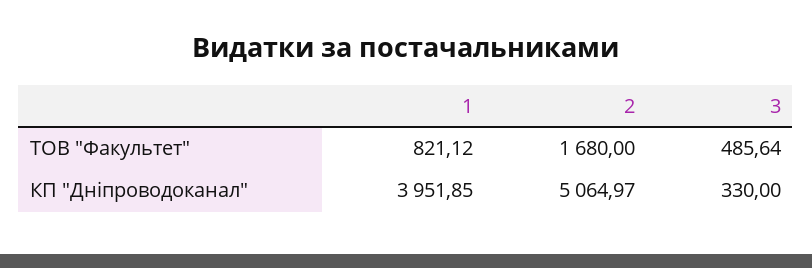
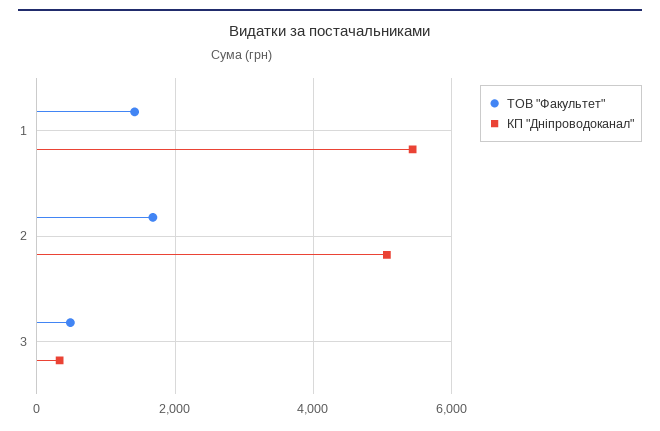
ТОВ "Факультет", 1: 821.12 -> 1400
КП "Дніпроводоканал", 1: 3951.85 -> 5400

